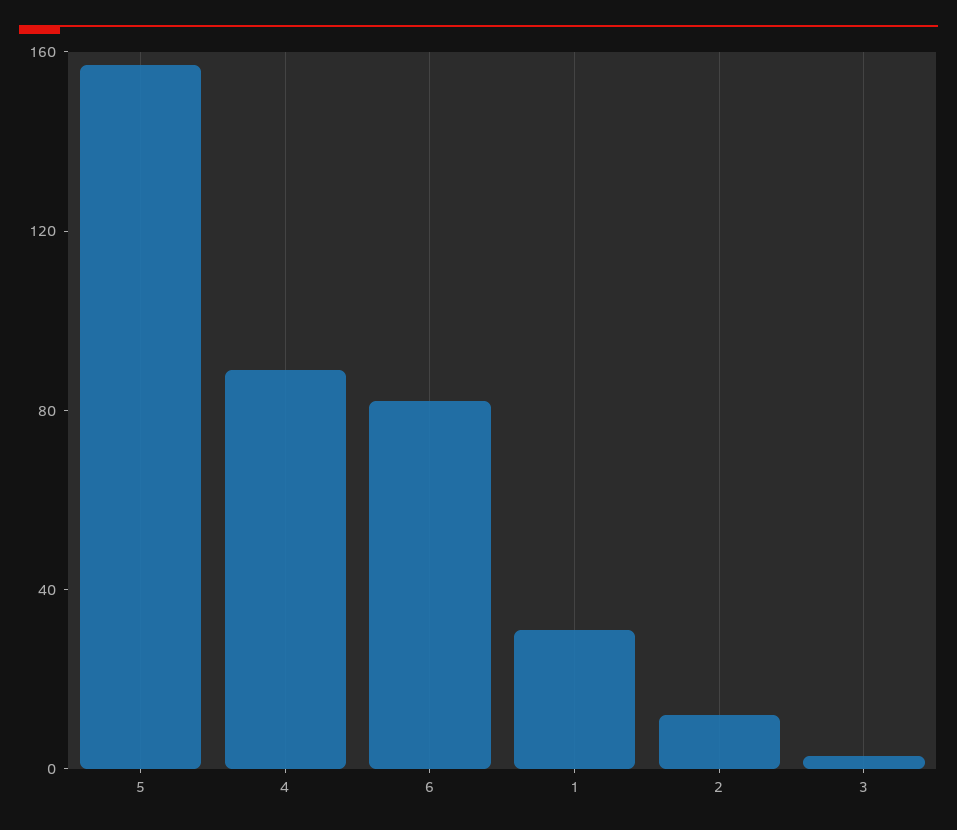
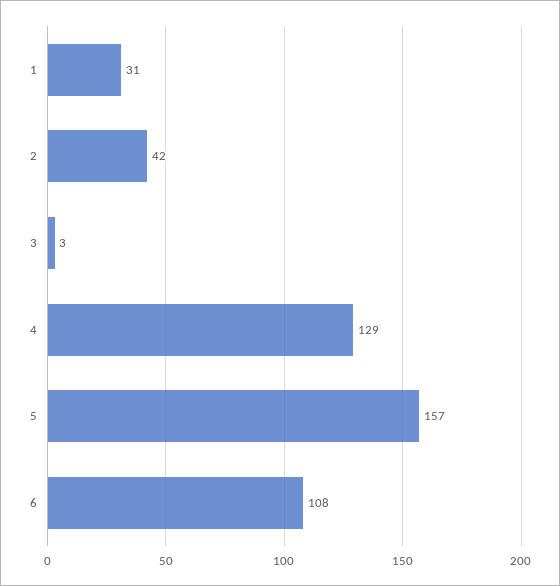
4: 90 -> 129
6: 80 -> 108
2: 10 -> 42

